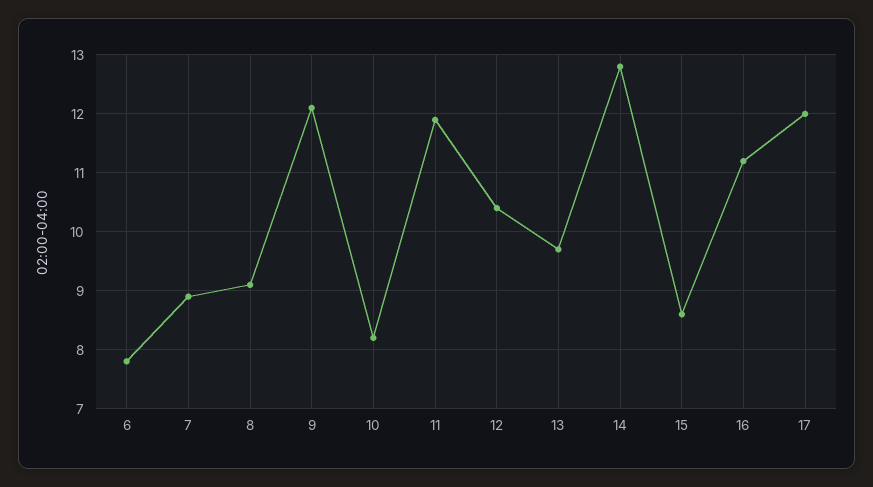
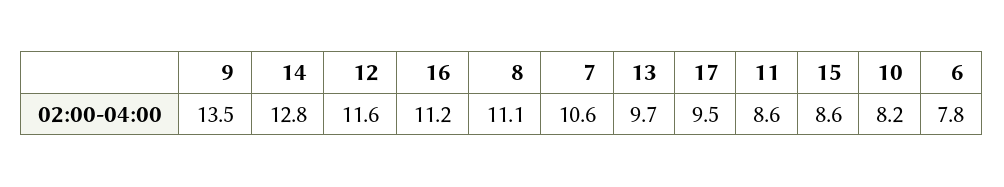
7: 9 -> 10.6
8: 9 -> 11.1
9: 12 -> 13.5
11: 12 -> 8.6
12: 10.5 -> 11.6
17: 12 -> 9.5

